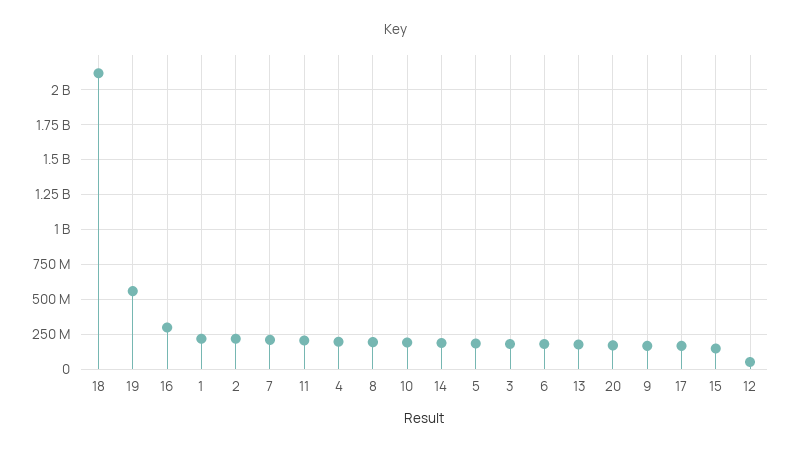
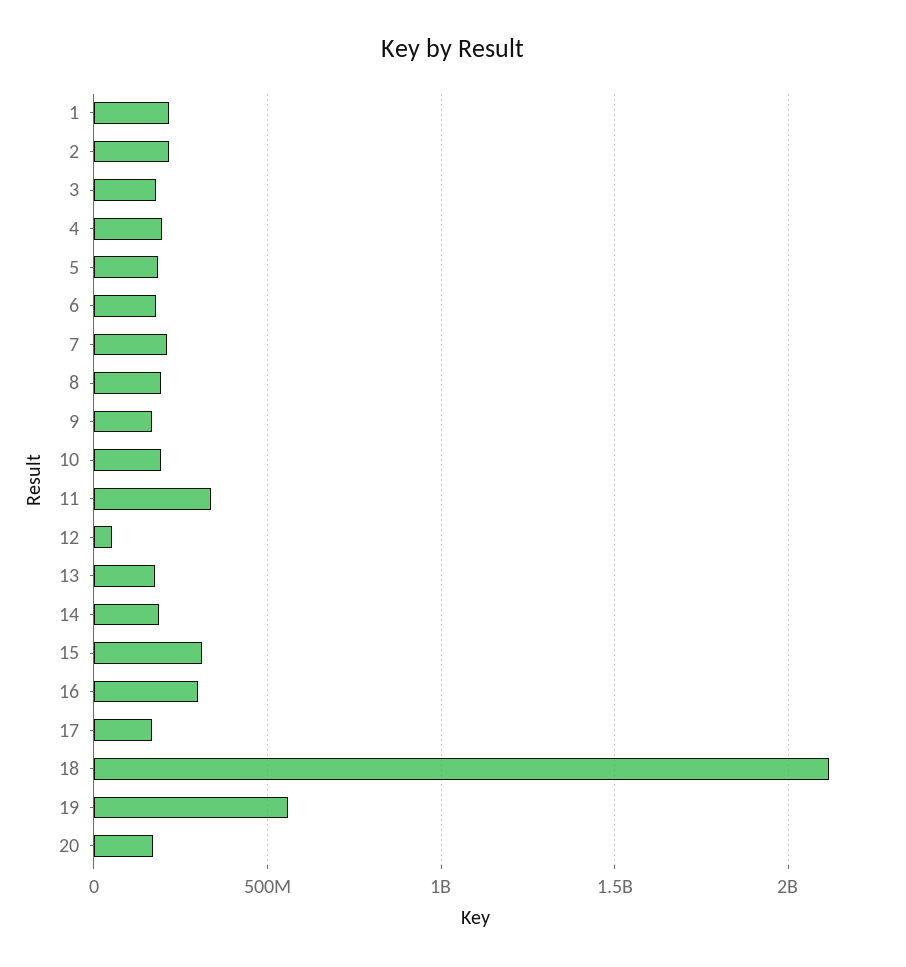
11: 200000000 -> 350000000
15: 150000000 -> 300000000

